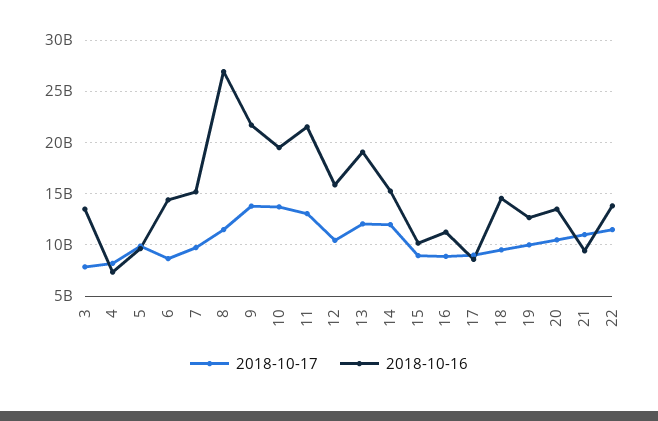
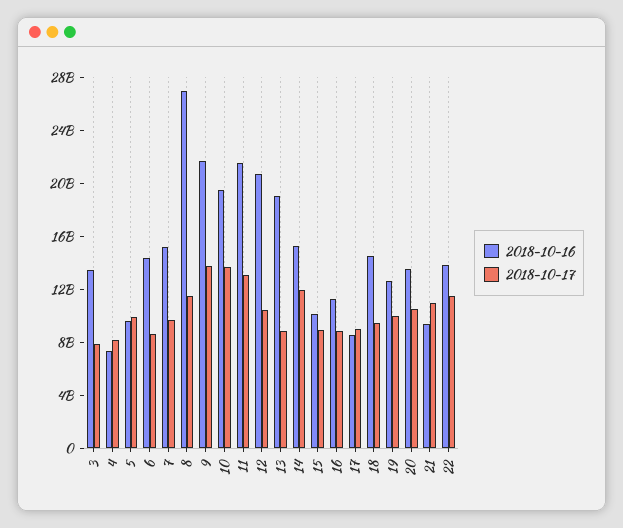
2018-10-16, 12: 16000000000 -> 21000000000
2018-10-17, 13: 12000000000 -> 9000000000

